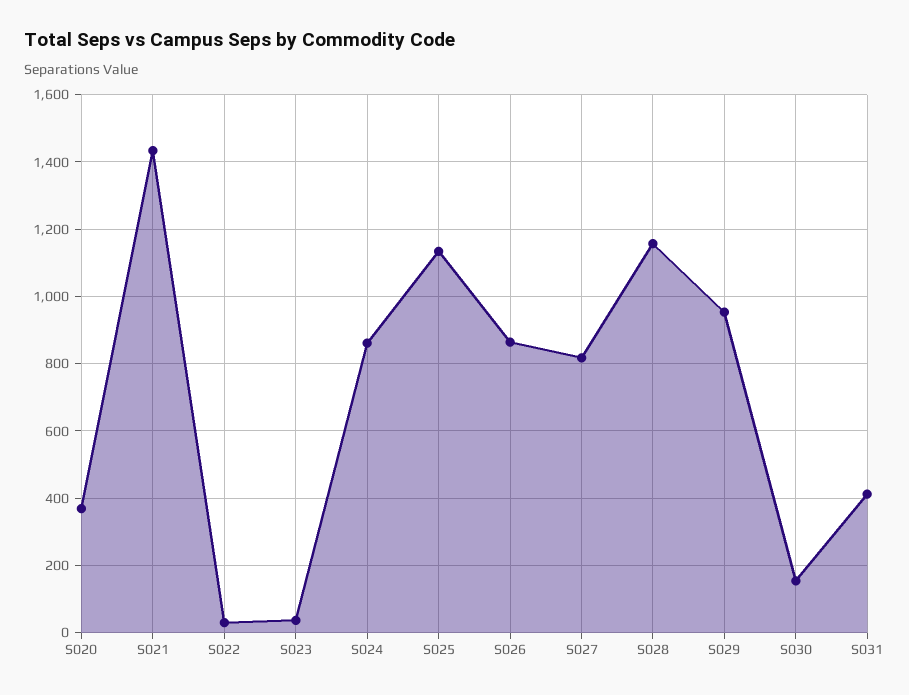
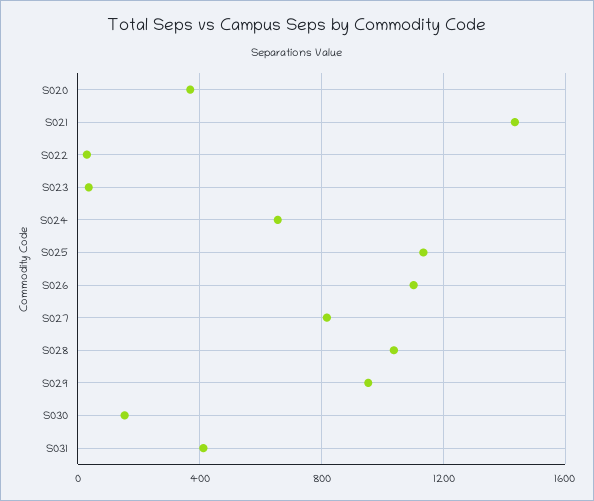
S024: 860 -> 650
S026: 860 -> 1100
S028: 1160 -> 1050

